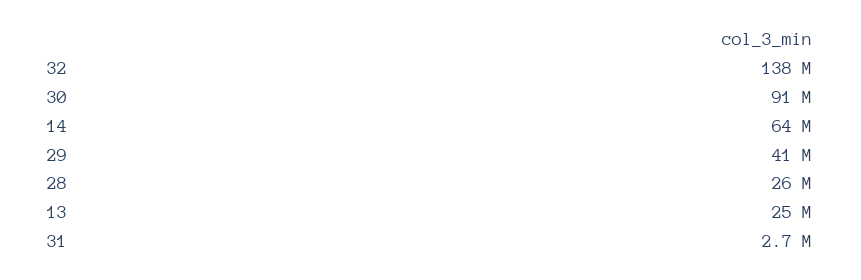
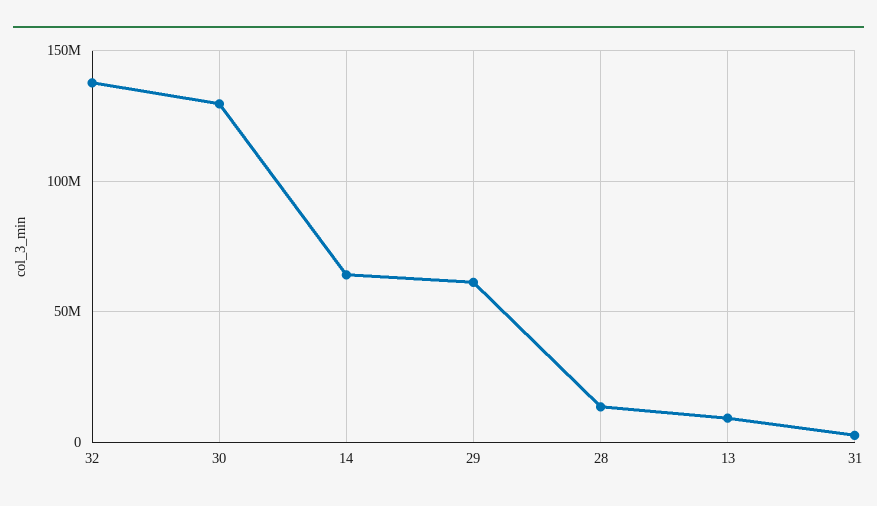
30: 91000000 -> 130000000
29: 41000000 -> 60000000
28: 26000000 -> 15000000
13: 25000000 -> 10000000

